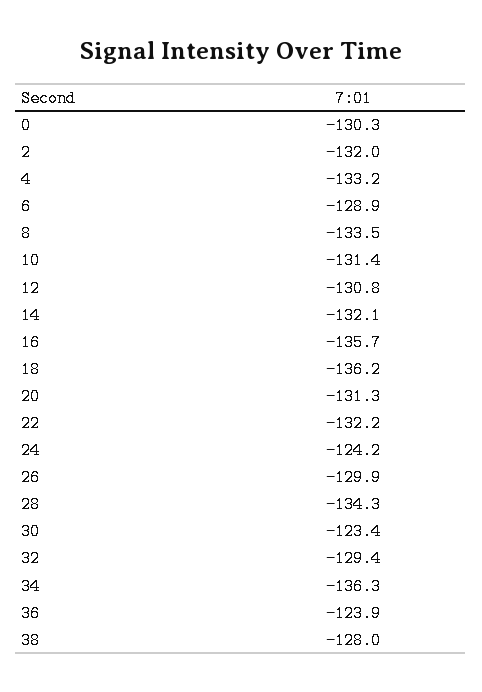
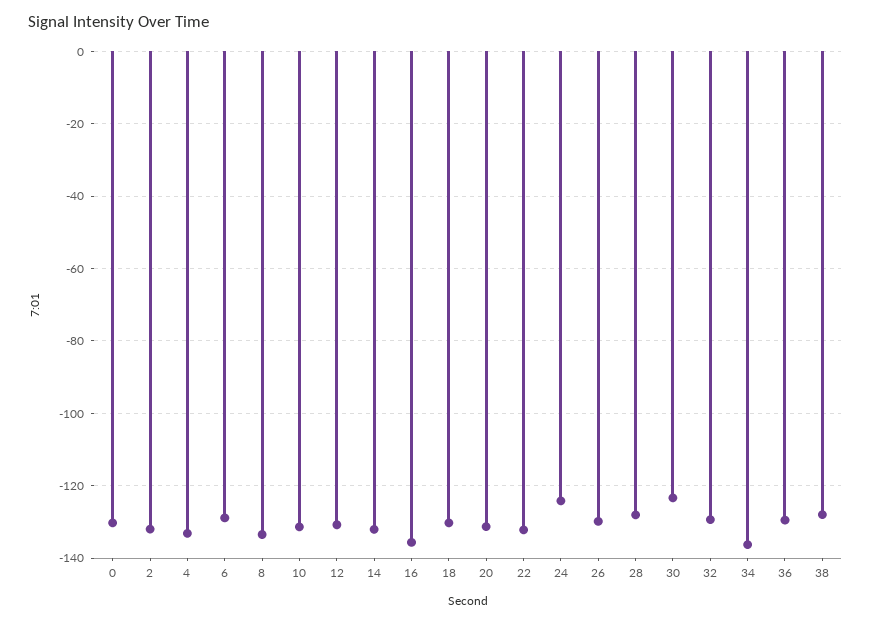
18: -136.2 -> -130
28: -134.3 -> -128
36: -123.9 -> -130

